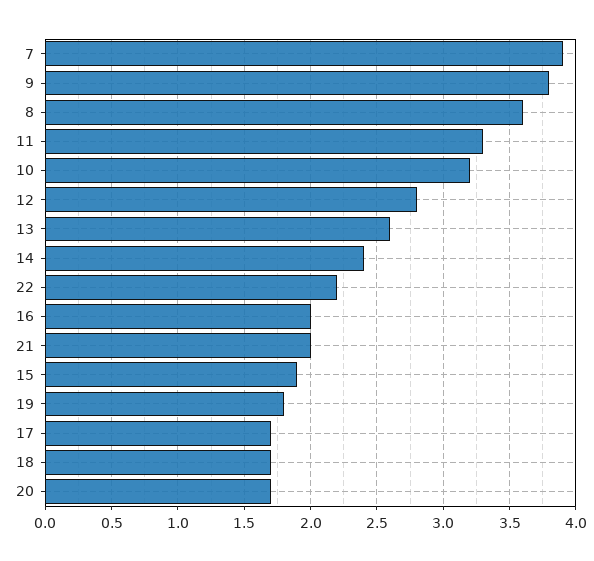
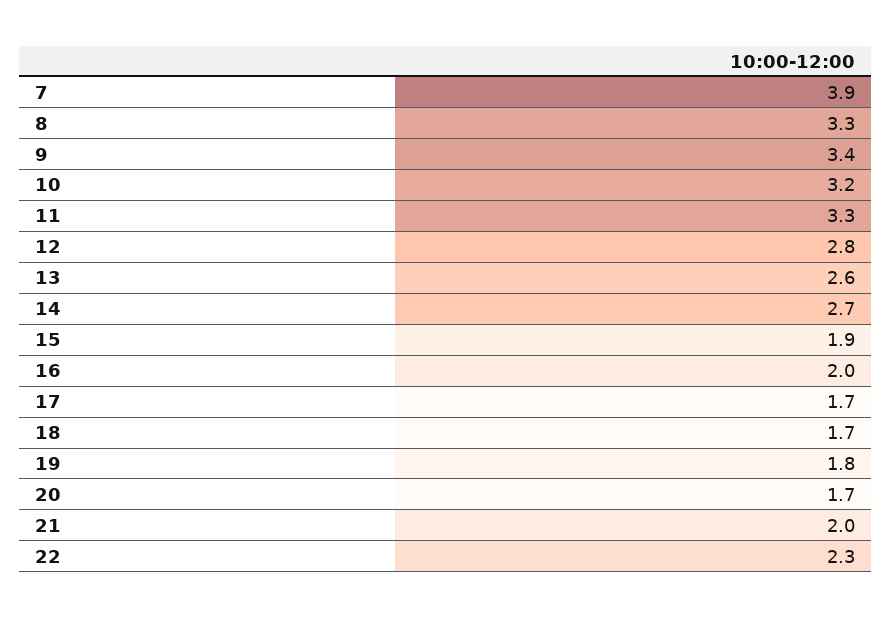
9: 3.8 -> 3.4
8: 3.6 -> 3.3
14: 2.4 -> 2.7
22: 2.2 -> 2.3

